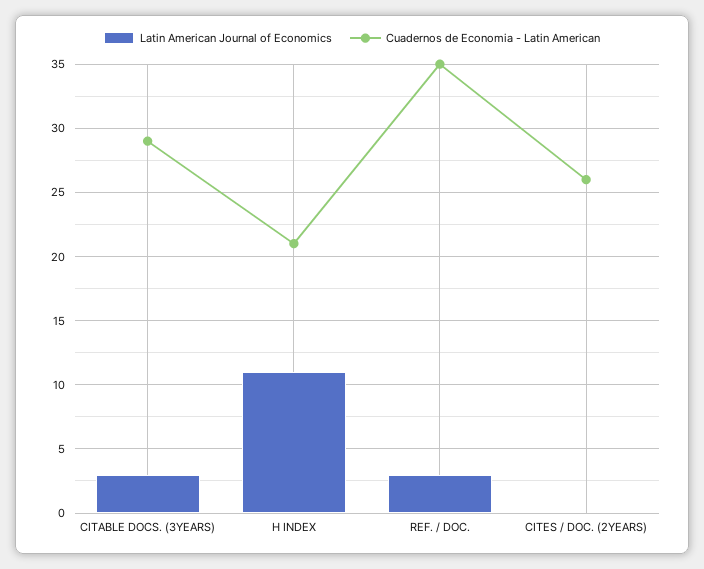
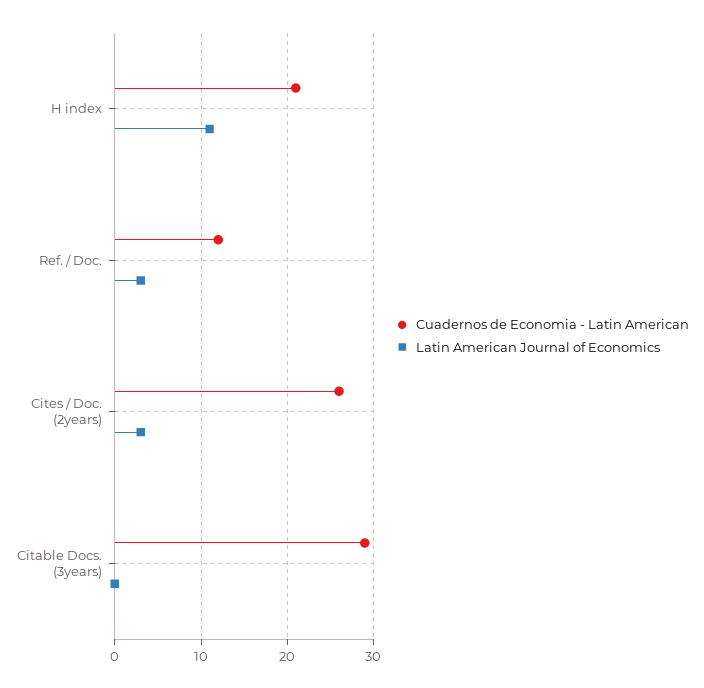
Latin American Journal of Economics, CITABLE DOCS. (3YEARS): 3 -> 0
Cuadernos de Economia - Latin American, REF. / DOC.: 35 -> 12
Latin American Journal of Economics, CITES / DOC. (2YEARS): 0 -> 3

